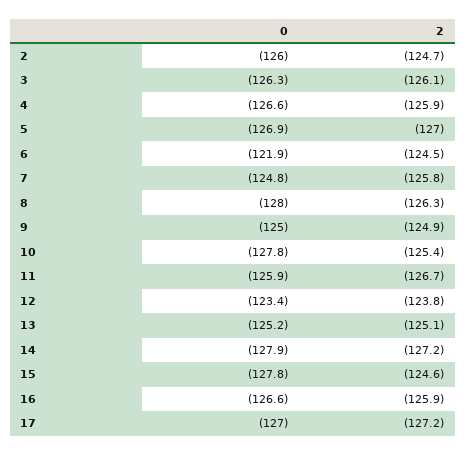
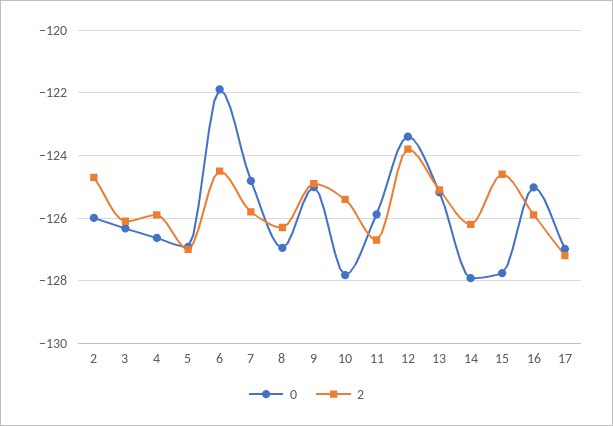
0, 8: -128 -> -127
2, 14: -127.2 -> -126.2
0, 16: -126.6 -> -125

